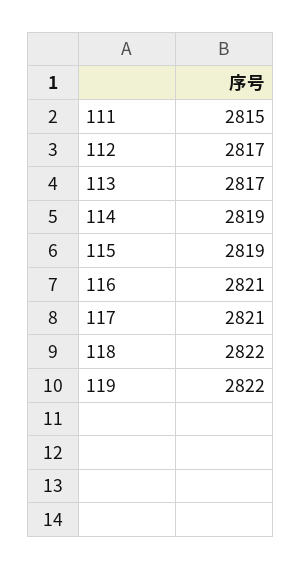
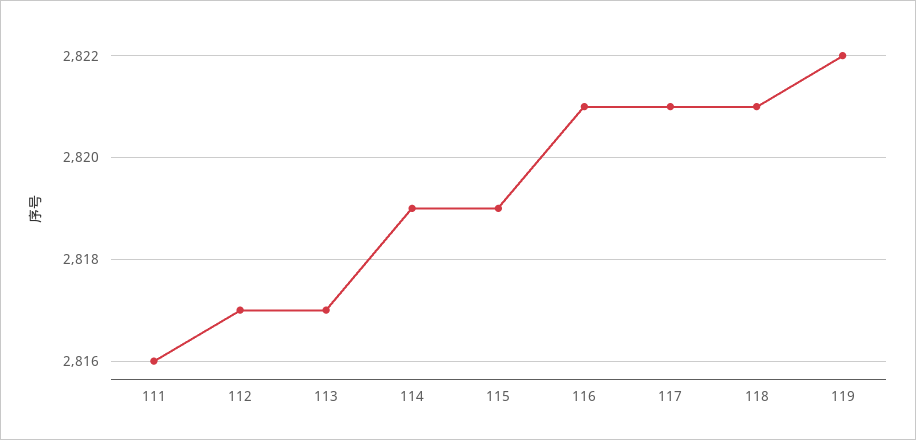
111: 2815 -> 2816
118: 2822 -> 2821

